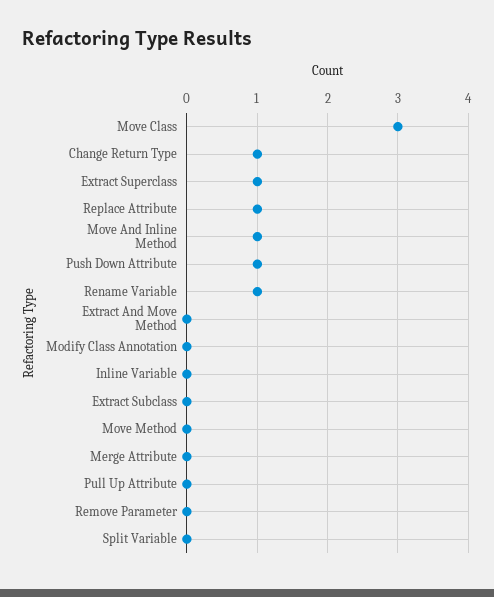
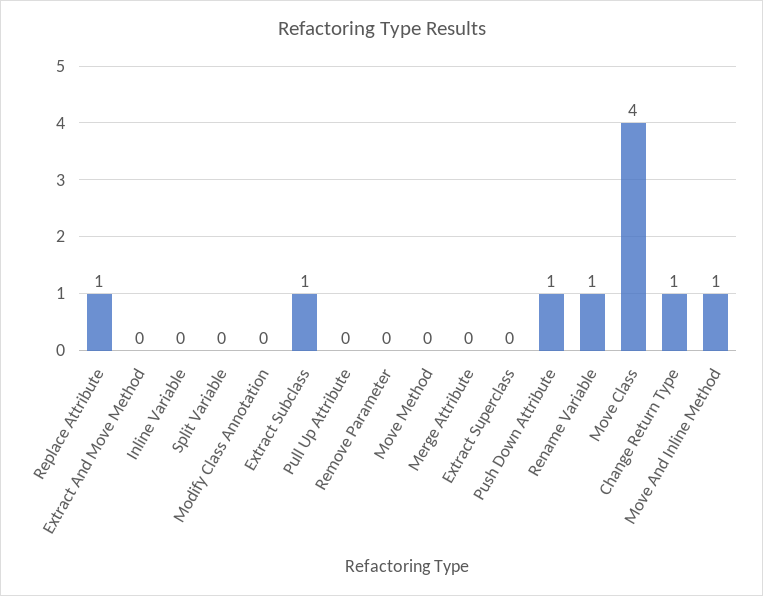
Move Class: 3 -> 4
Extract Superclass: 1 -> 0
Extract Subclass: 0 -> 1

